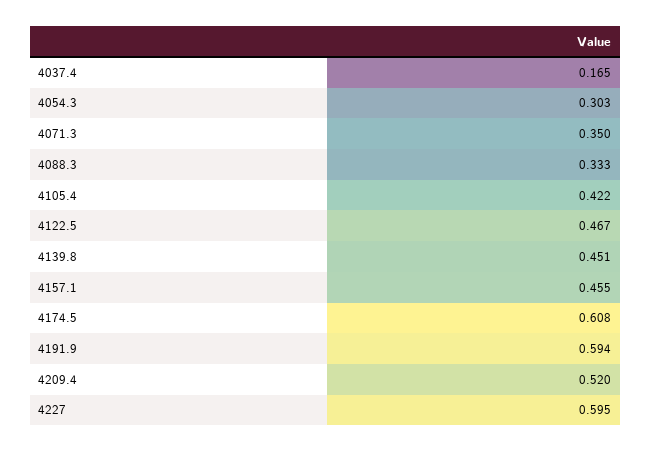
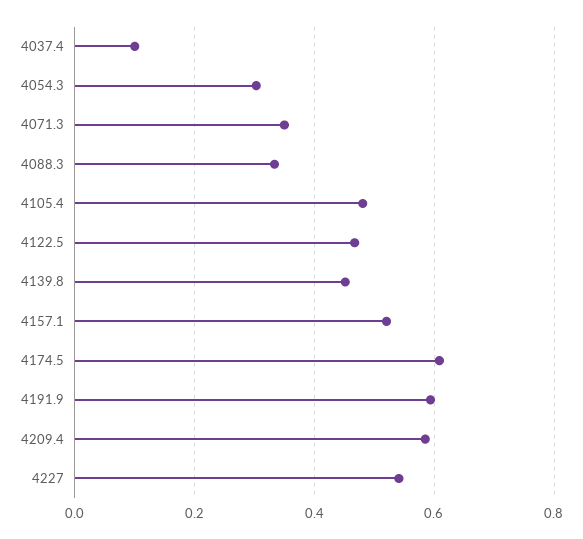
4037.4: 0.165 -> 0.1
4105.4: 0.422 -> 0.48
4157.1: 0.455 -> 0.52
4209.4: 0.52 -> 0.58
4227: 0.595 -> 0.54

